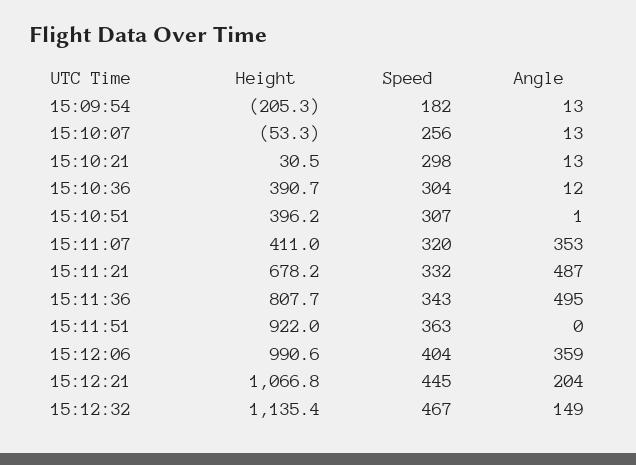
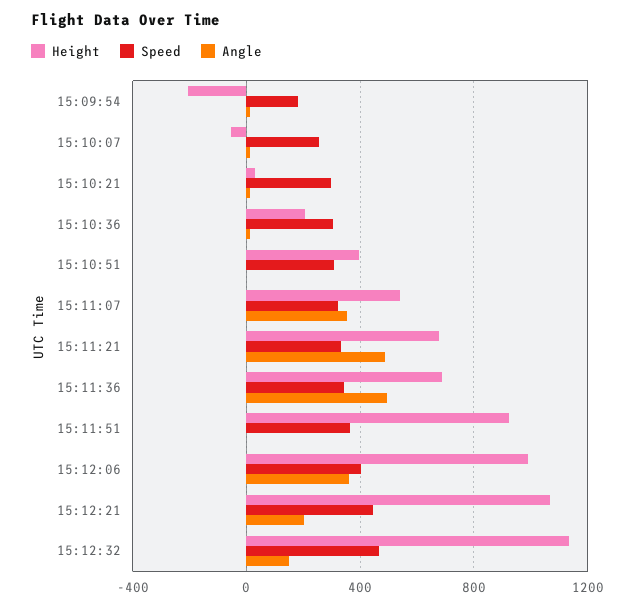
Height, 15:10:36: 390.7 -> 200
Height, 15:11:07: 411 -> 550
Height, 15:11:36: 807.7 -> 700

